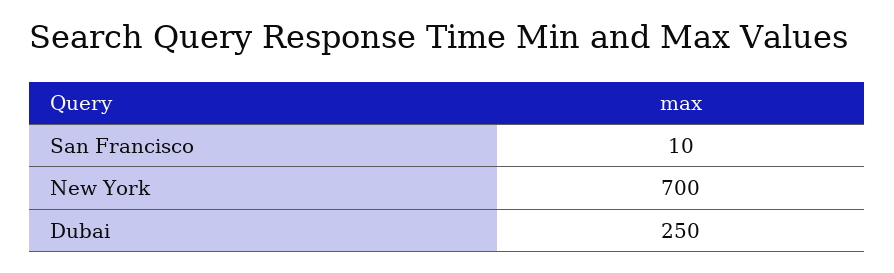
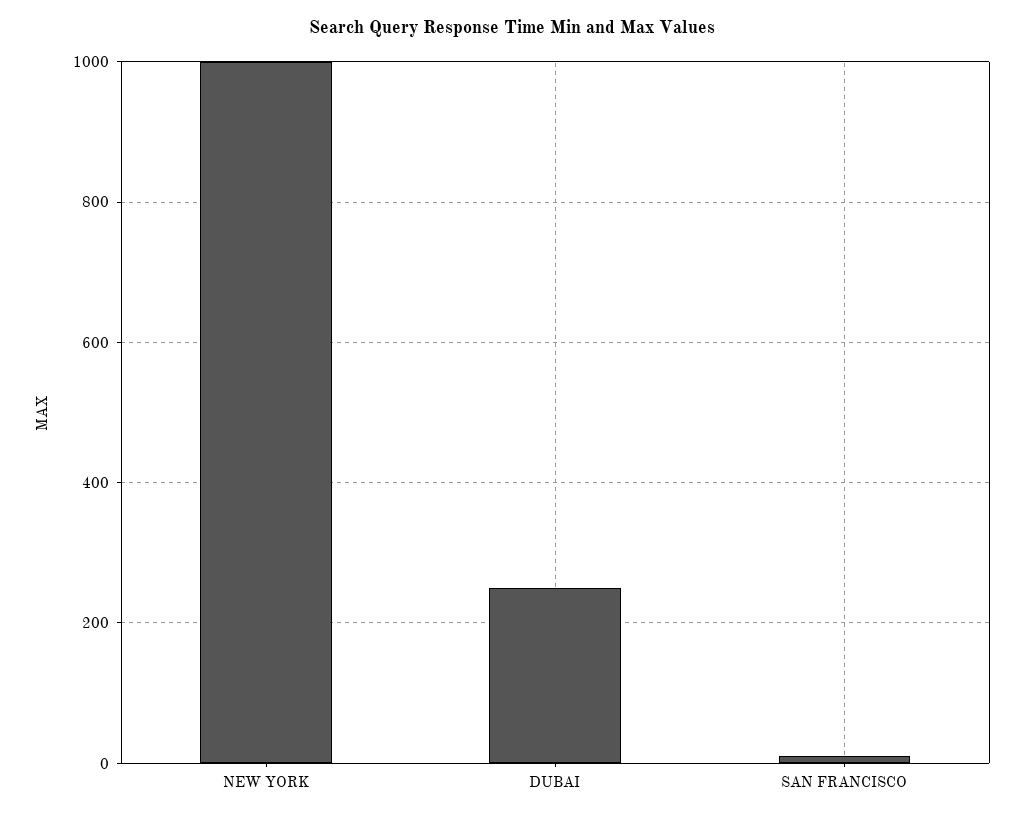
New York: 700 -> 1000

